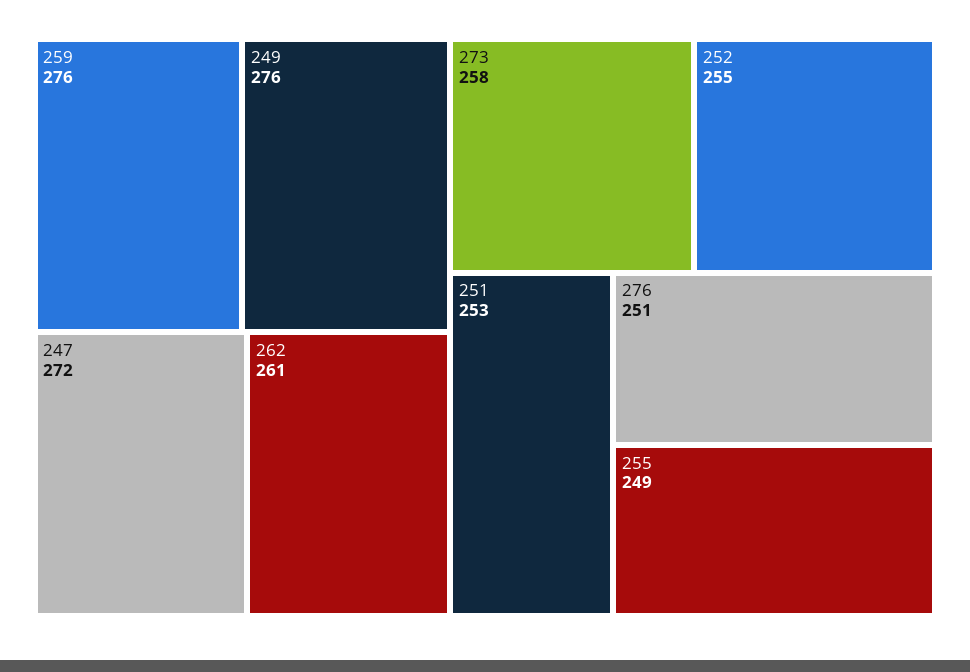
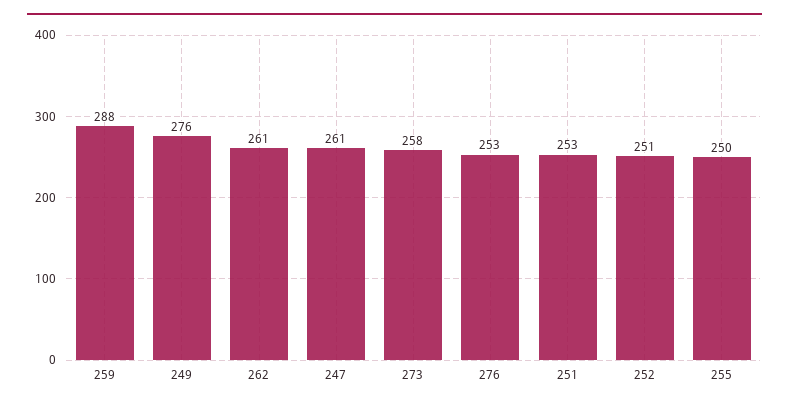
259: 276 -> 288
247: 272 -> 261
252: 255 -> 251
276: 251 -> 253
255: 249 -> 250

